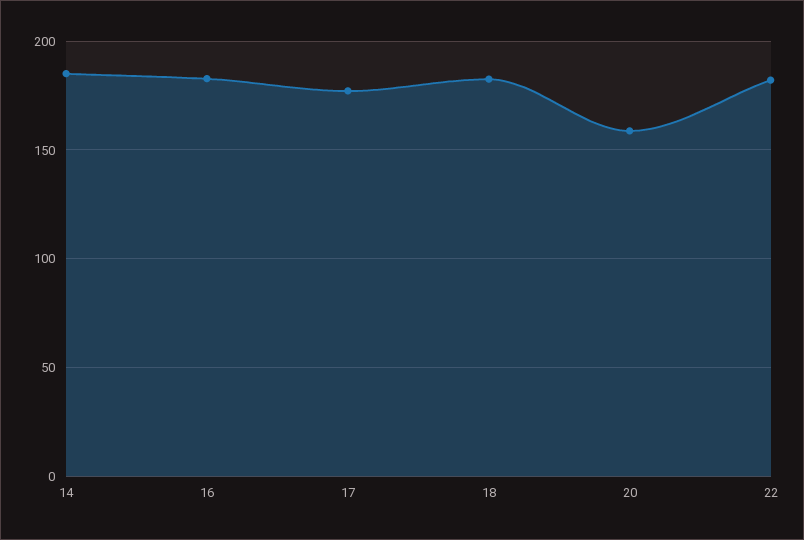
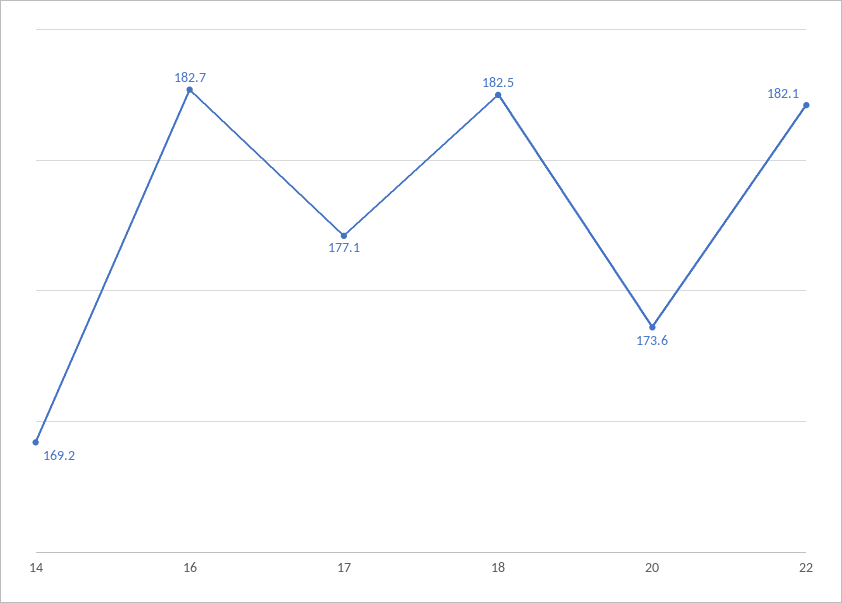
14: 185 -> 169.2
20: 160 -> 173.6

